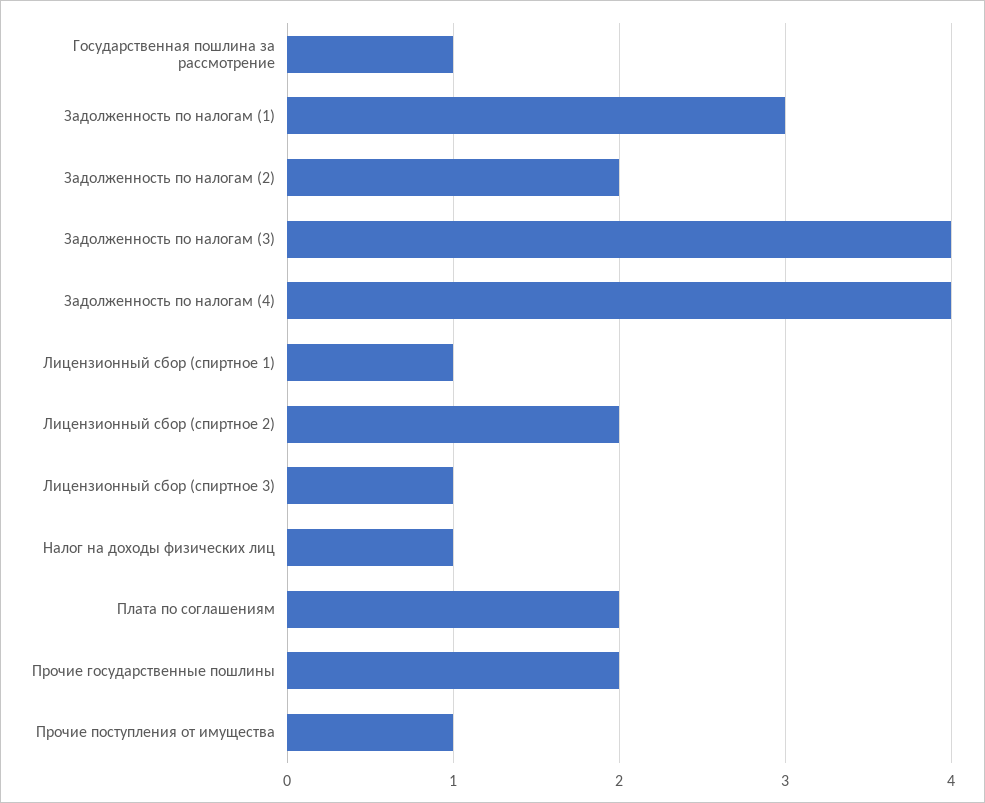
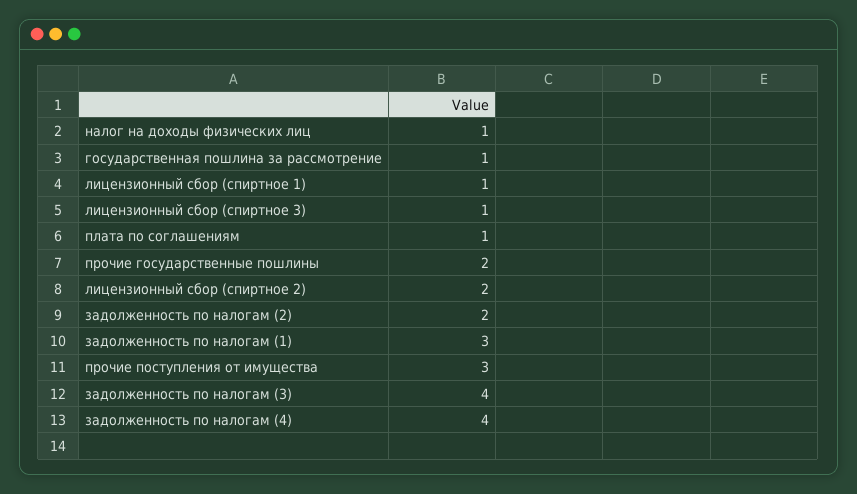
Плата по соглашениям: 2 -> 1
Прочие поступления от имущества: 1 -> 3

